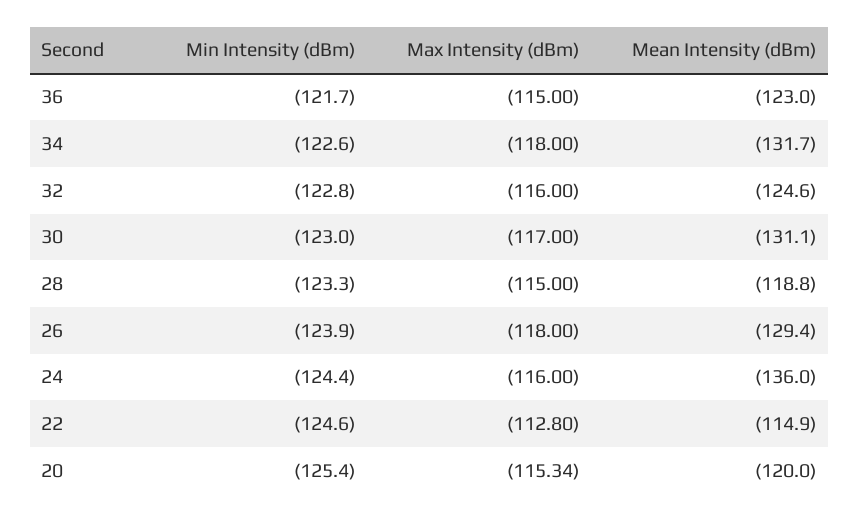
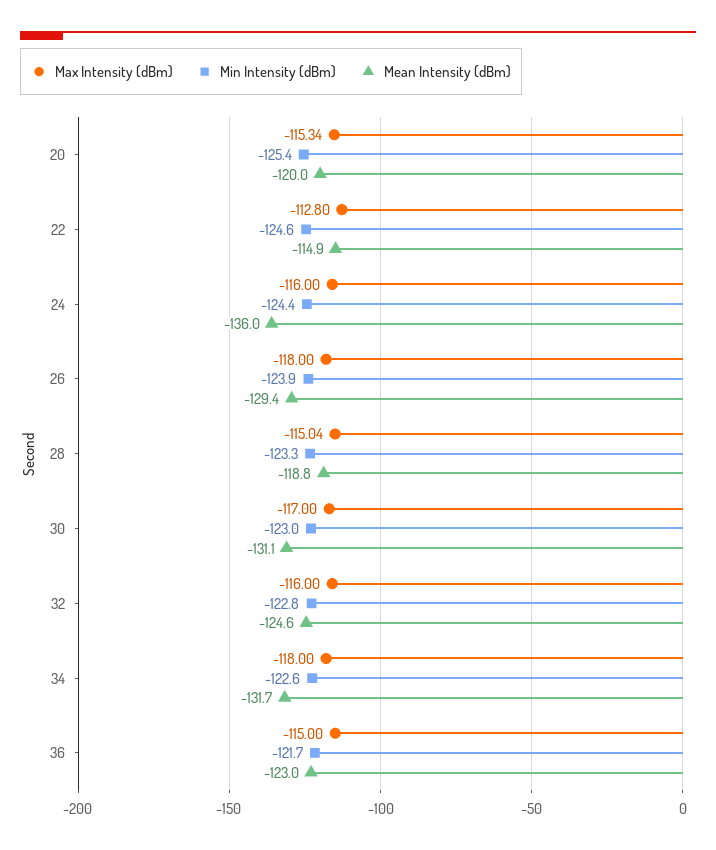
Max Intensity (dBm), 28: -115 -> -115.04

